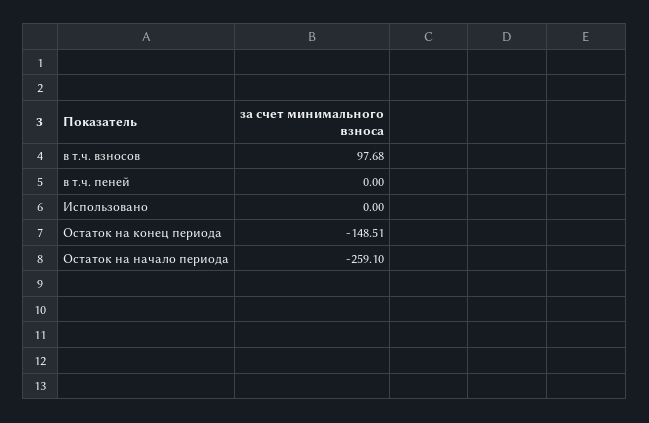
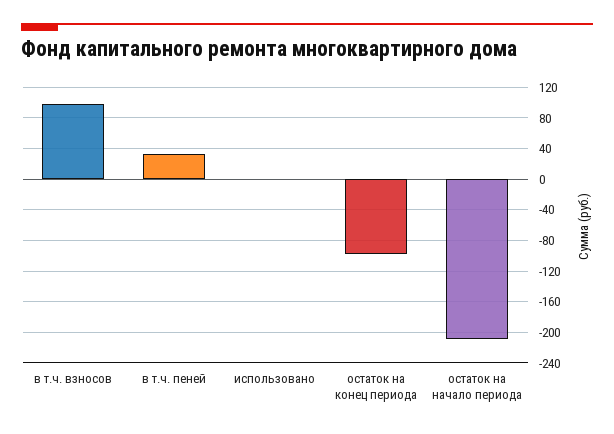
в т.ч. пеней: 0 -> 30
Остаток на конец периода: -148.51 -> -100
Остаток на начало периода: -259.1 -> -210

